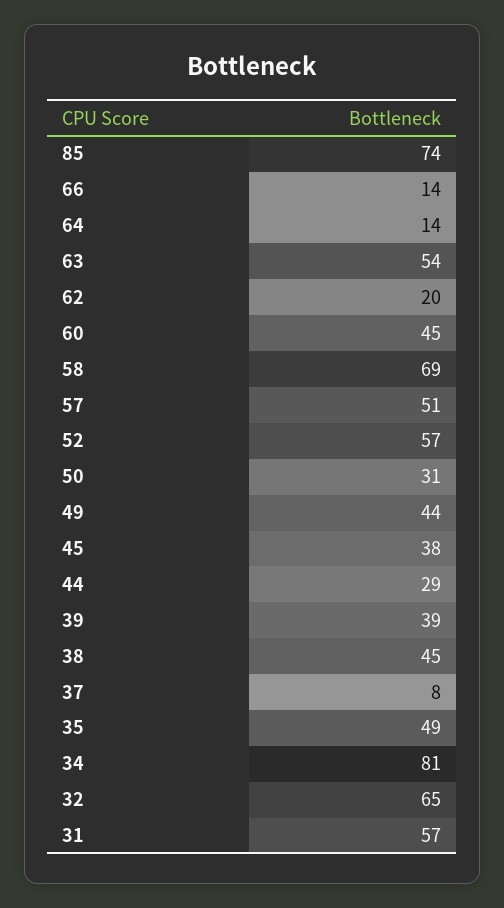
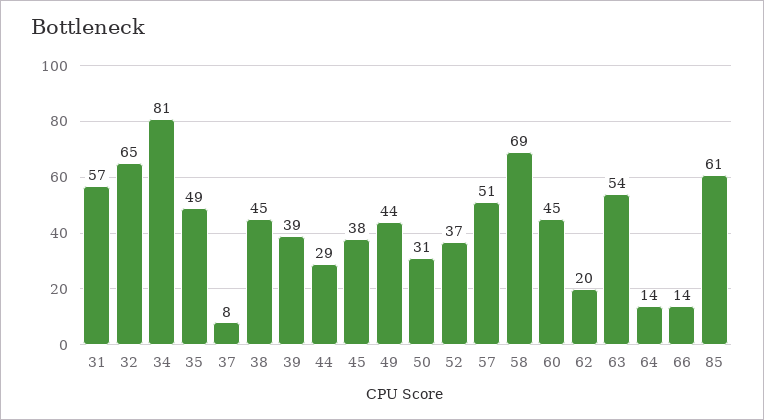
85: 74 -> 61
52: 57 -> 37

